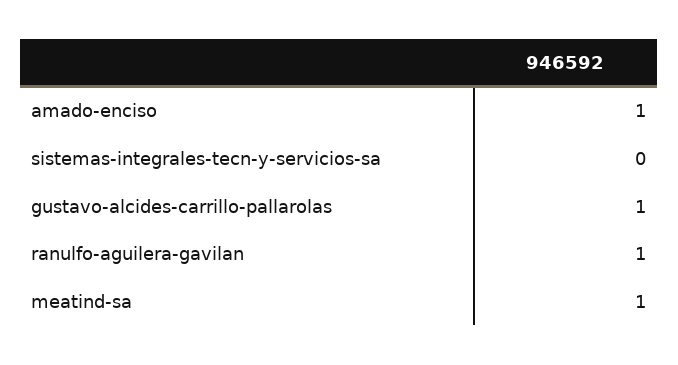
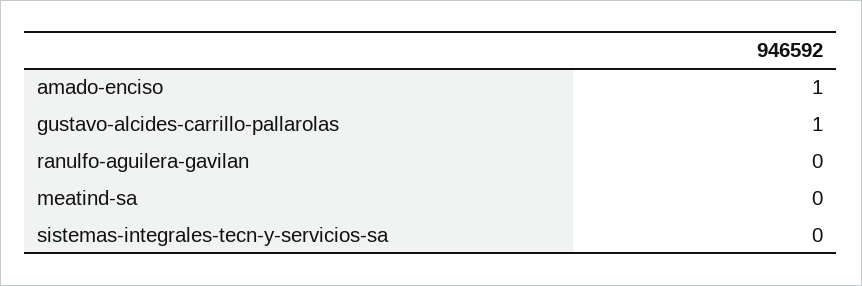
ranulfo-aguilera-gavilan: 1 -> 0
meatind-sa: 1 -> 0

